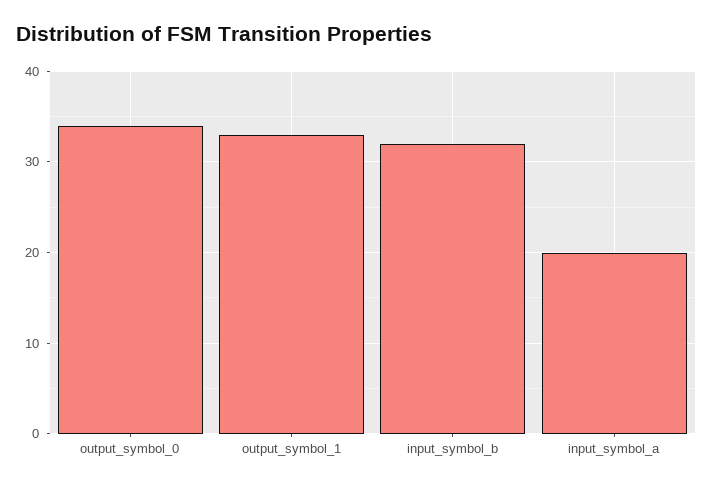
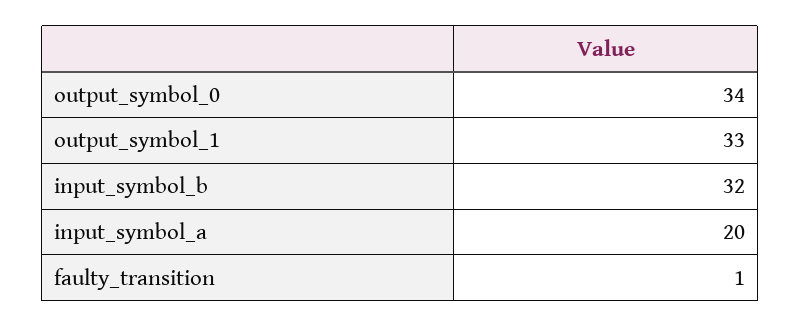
faulty_transition: none -> 1

